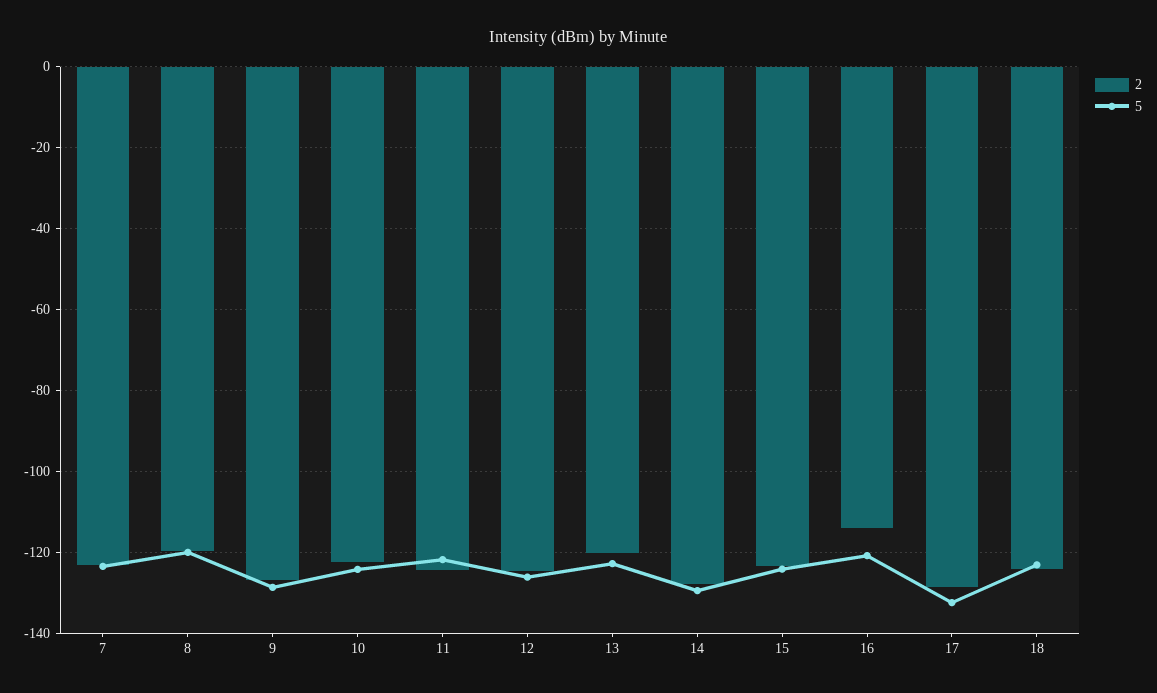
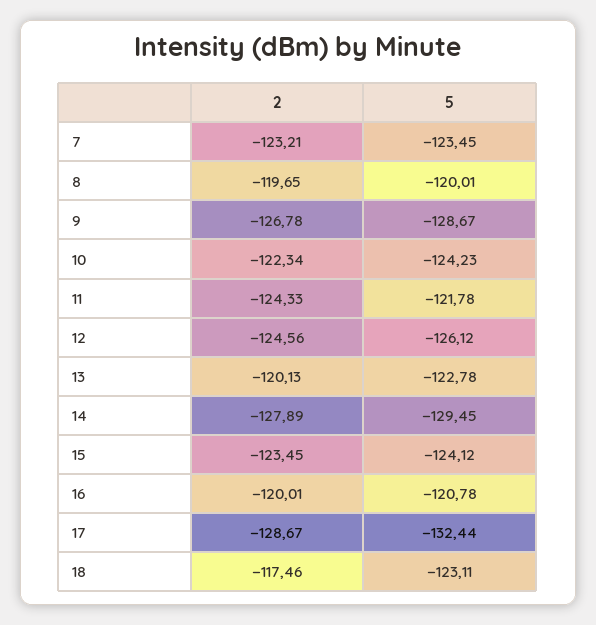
2, 16: -114 -> -120.01
2, 18: -124 -> -117.46

